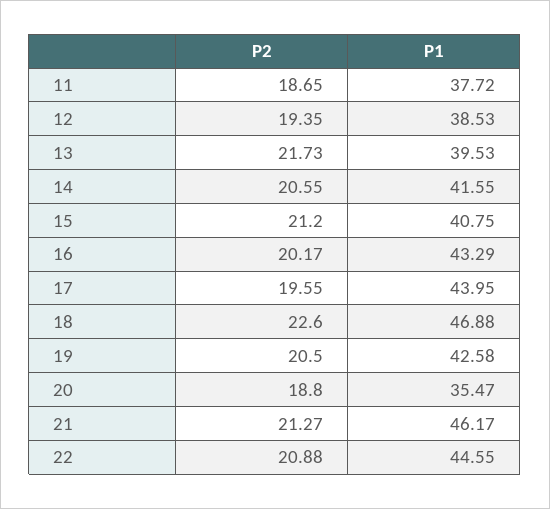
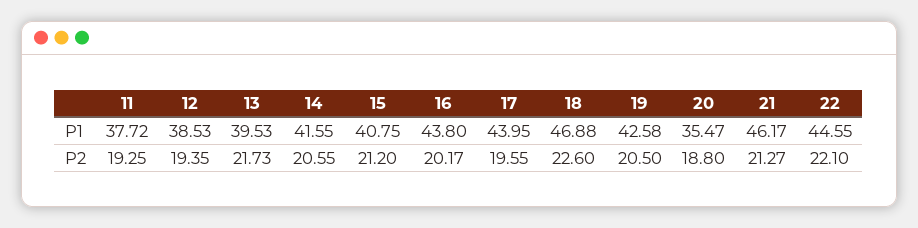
P2, 11: 18.65 -> 19.25
P1, 16: 43.29 -> 43.8
P2, 22: 20.88 -> 22.1

